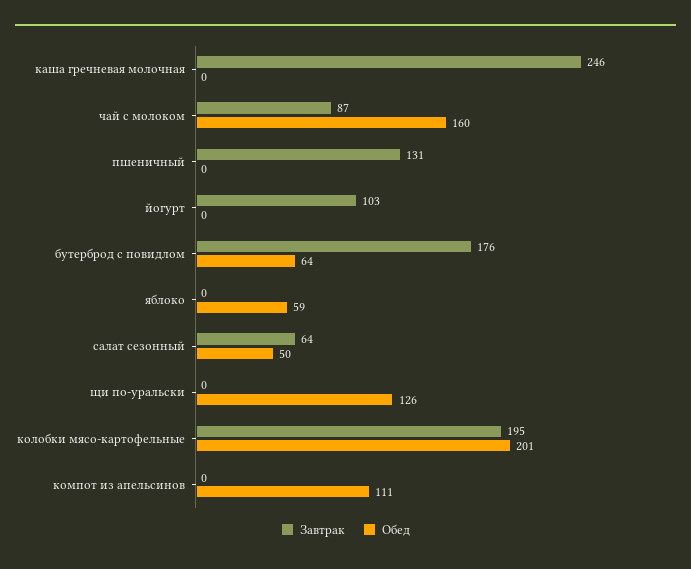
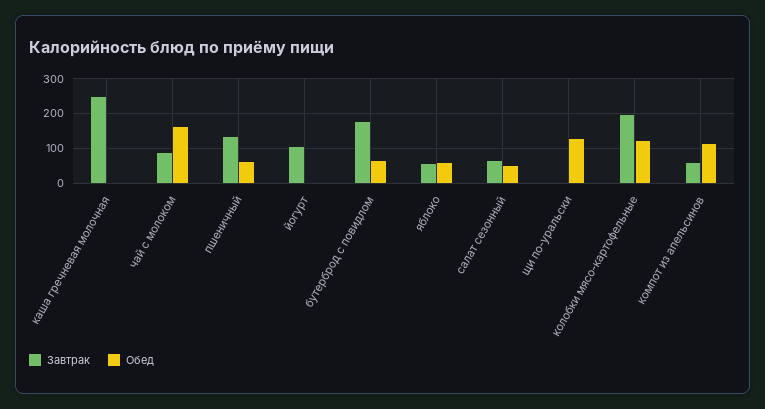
Обед, пшеничный: 0 -> 60
Завтрак, яблоко: 0 -> 60
Обед, колобки мясо-картофельные: 201 -> 120
Завтрак, компот из апельсинов: 0 -> 60

